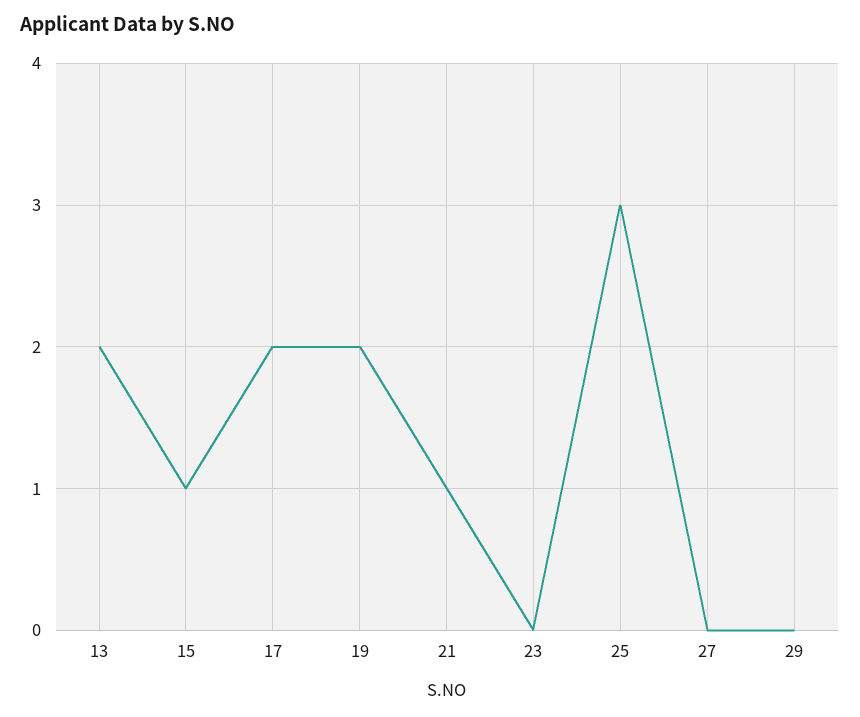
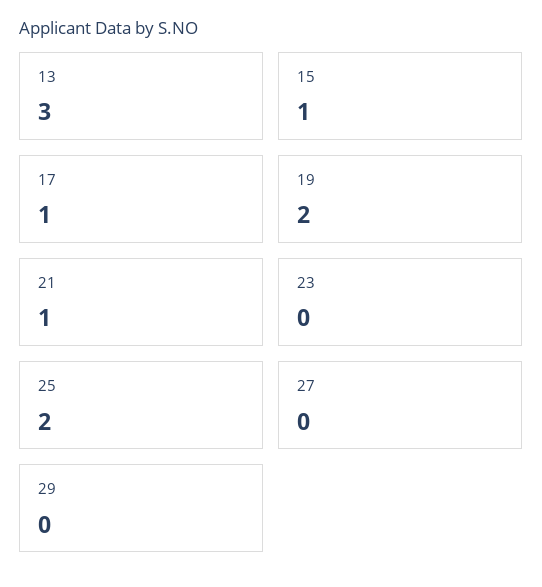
13: 2 -> 3
17: 2 -> 1
25: 3 -> 2

